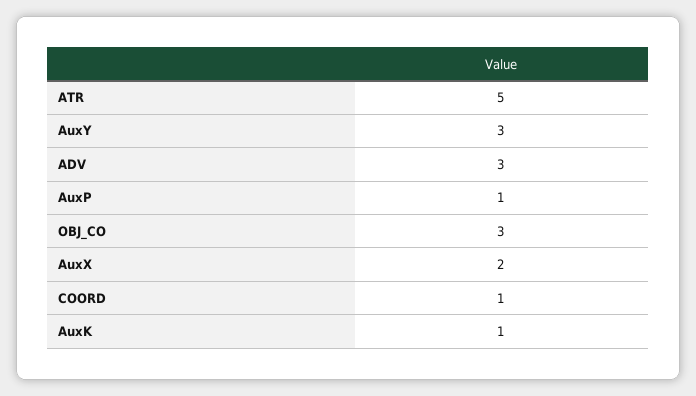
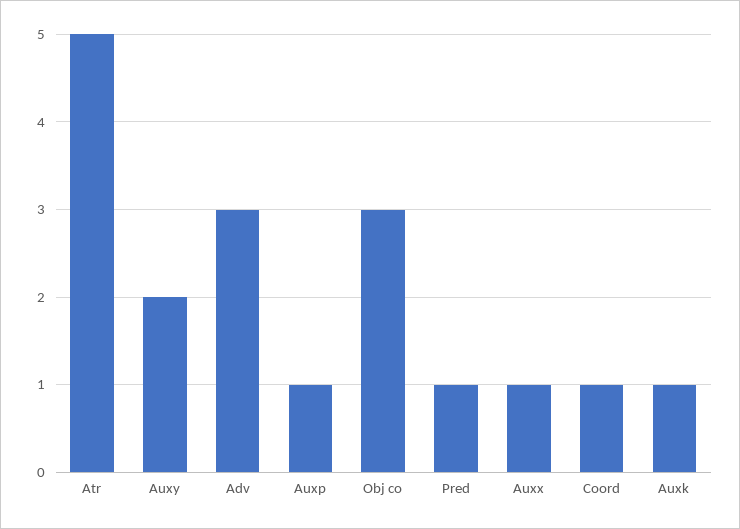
AuxY: 3 -> 2
AuxX: 2 -> 1
Pred: none -> 1

